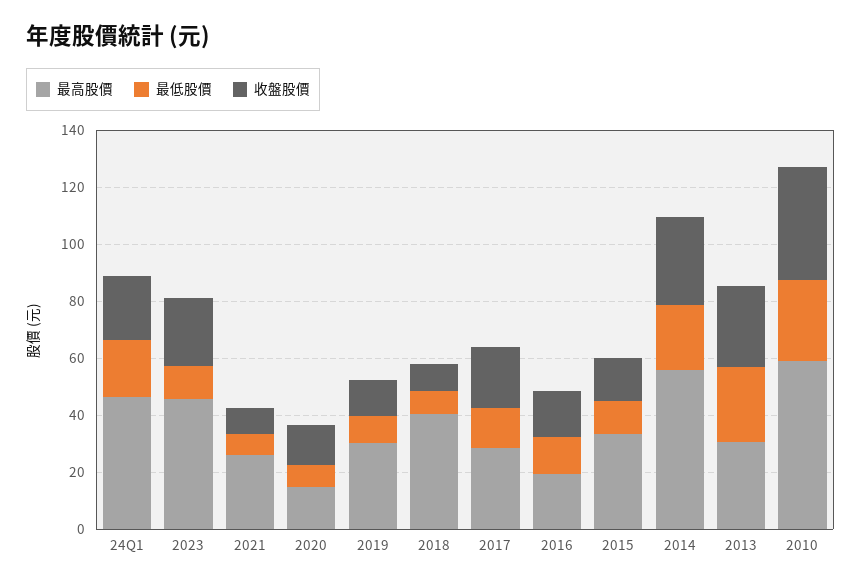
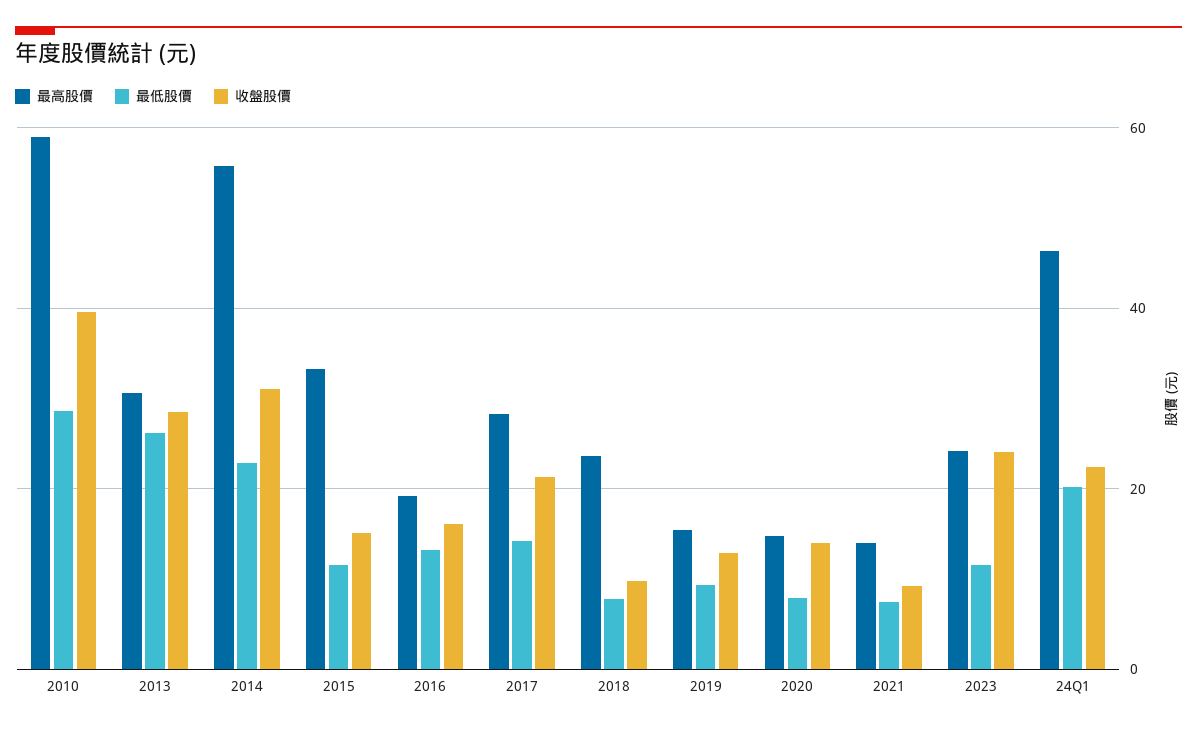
最高股價, 2023: 45 -> 24
最高股價, 2021: 25 -> 14
最高股價, 2019: 30 -> 16
最高股價, 2018: 40 -> 24

